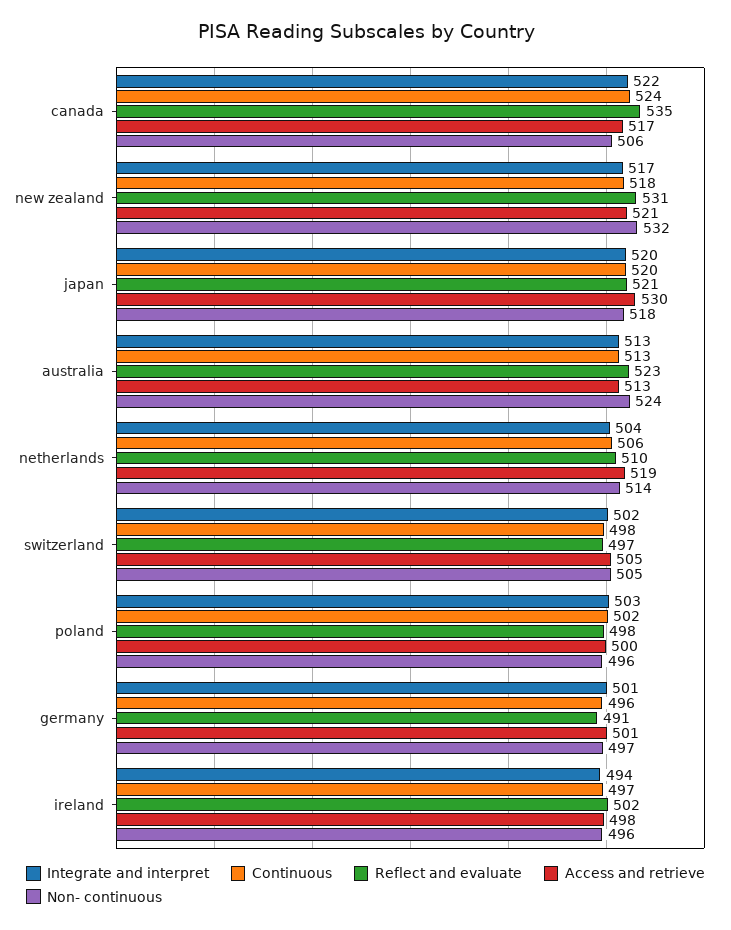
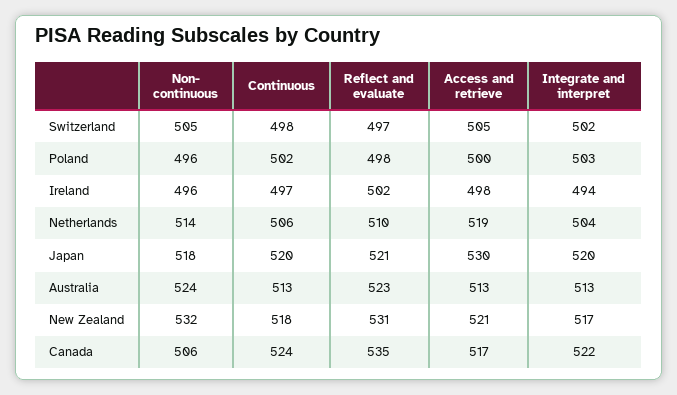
Integrate and interpret, germany: 501 -> none
Continuous, germany: 496 -> none
Reflect and evaluate, germany: 491 -> none
Access and retrieve, germany: 501 -> none
Non- continuous, germany: 497 -> none

